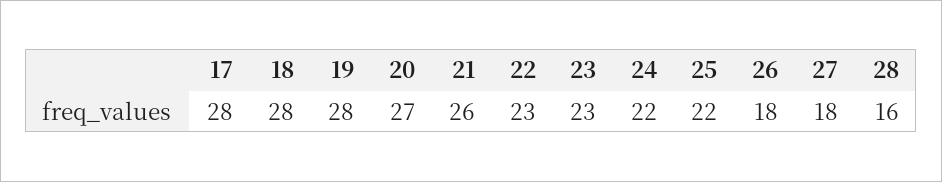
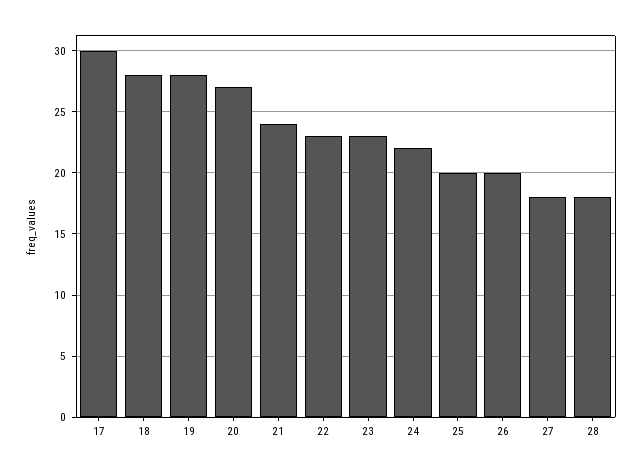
17: 28 -> 30
21: 26 -> 24
25: 22 -> 20
26: 18 -> 20
28: 16 -> 18

